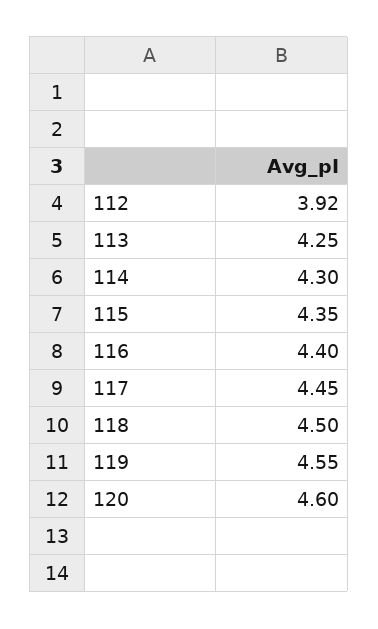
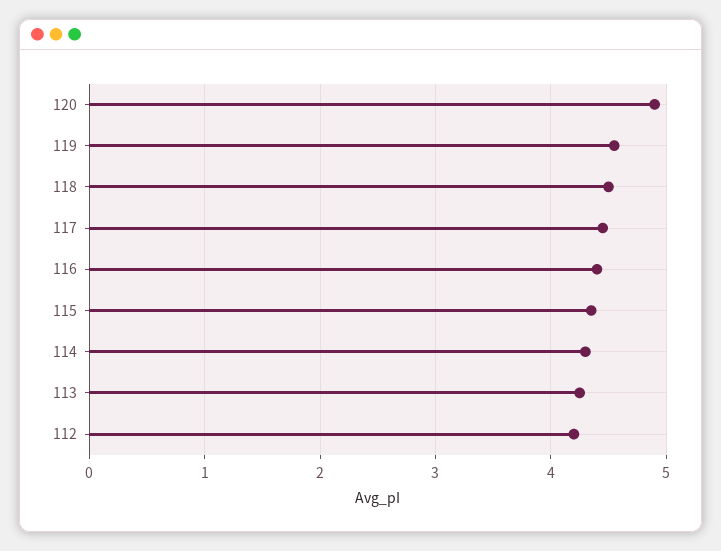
112: 3.92 -> 4.2
120: 4.6 -> 4.9

